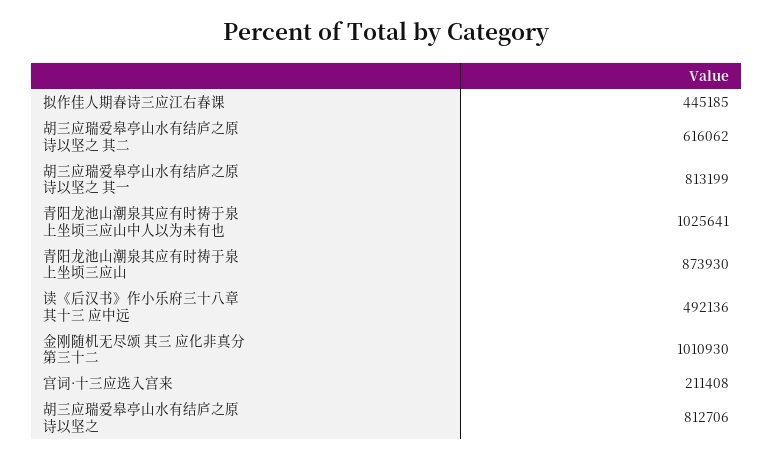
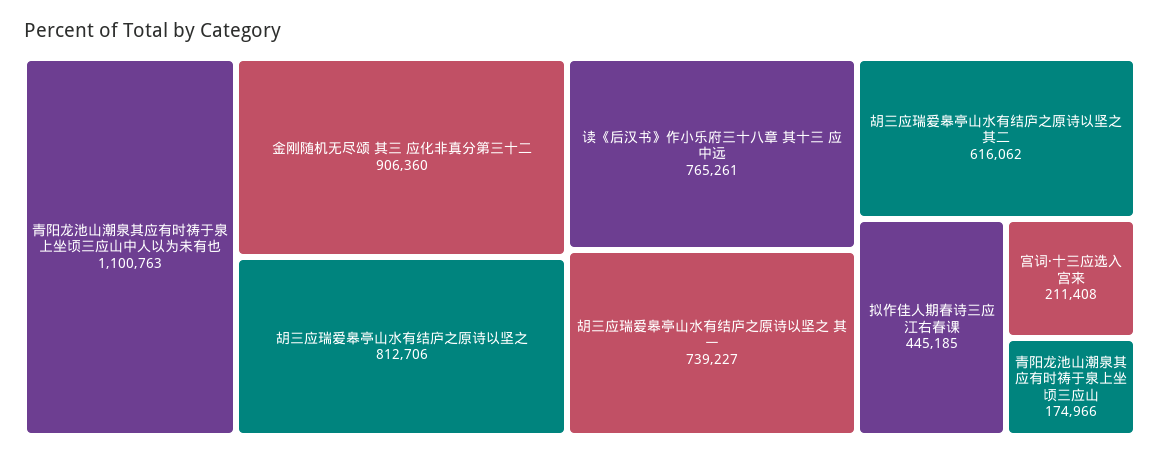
胡三应瑞爱皋亭山水有结庐之原诗以坚之 其一: 813199 -> 739227
青阳龙池山潮泉其应有时祷于泉上坐顷三应山中人以为未有也: 1025641 -> 1100763
青阳龙池山潮泉其应有时祷于泉上坐顷三应山: 873930 -> 174966
读《后汉书》作小乐府三十八章 其十三 应中远: 492136 -> 765261
金刚随机无尽颂 其三 应化非真分第三十二: 1010930 -> 906360

